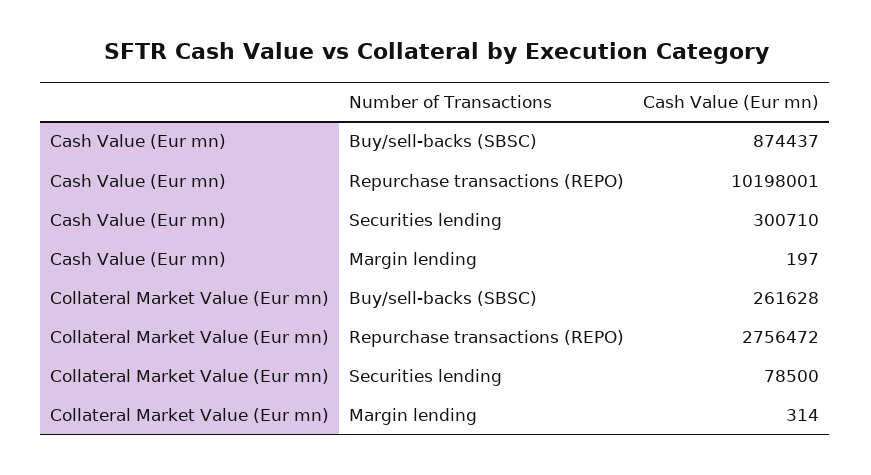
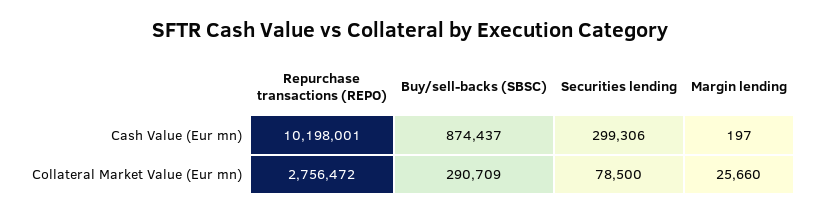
Cash Value (Eur mn), Securities lending: 300710 -> 299306
Collateral Market Value (Eur mn), Buy/sell-backs (SBSC): 261628 -> 290709
Collateral Market Value (Eur mn), Margin lending: 314 -> 25660

